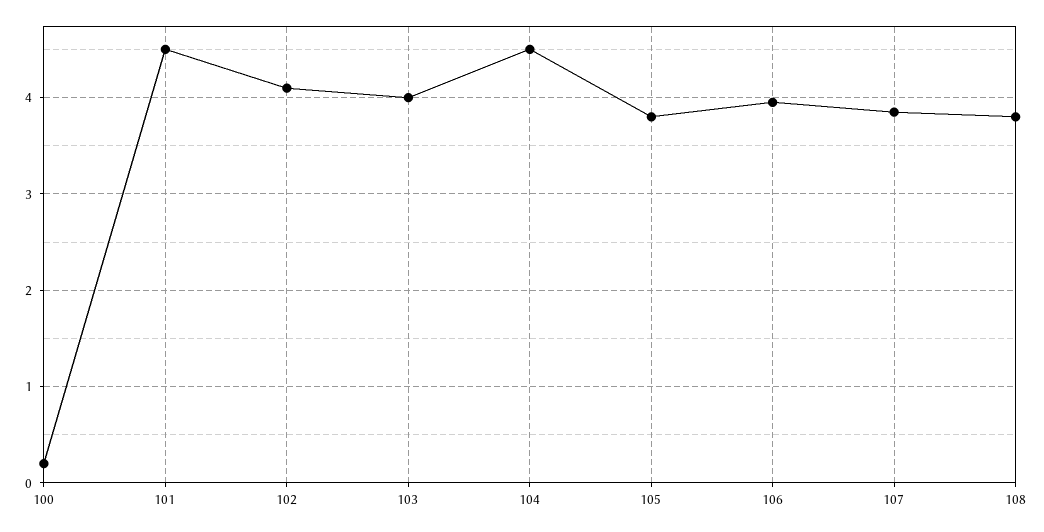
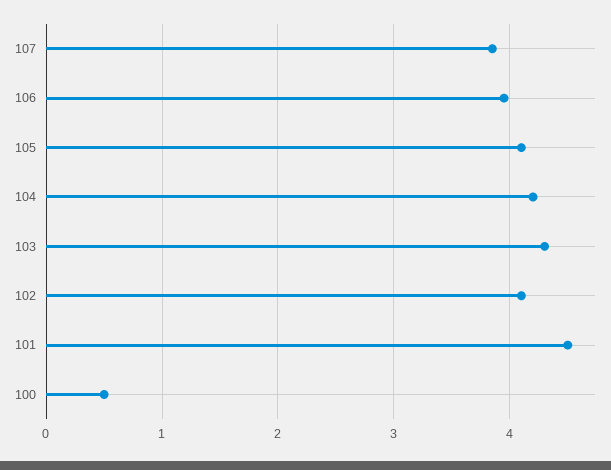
100: 0.2 -> 0.5
103: 4 -> 4.3
104: 4.5 -> 4.2
105: 3.8 -> 4.1
108: 3.8 -> none

